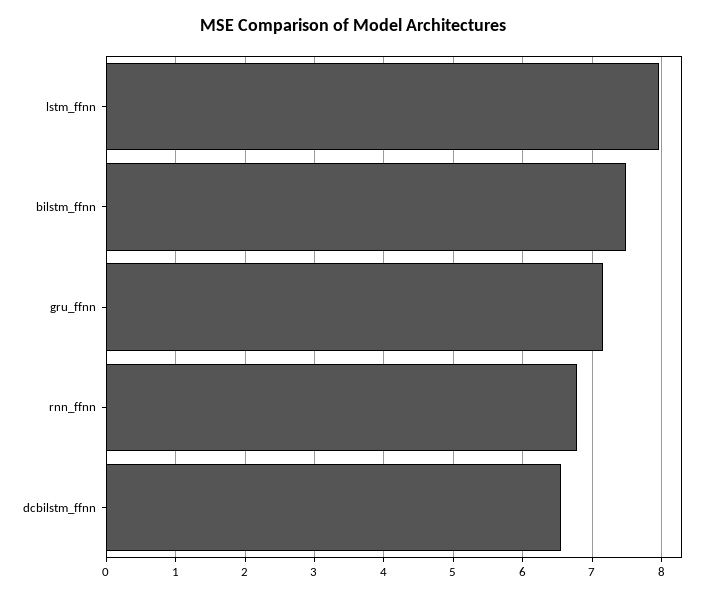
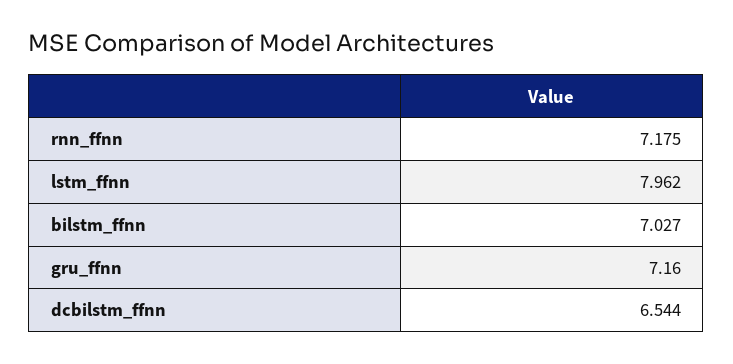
bilstm_ffnn: 7.5 -> 7.027
rnn_ffnn: 6.8 -> 7.175

